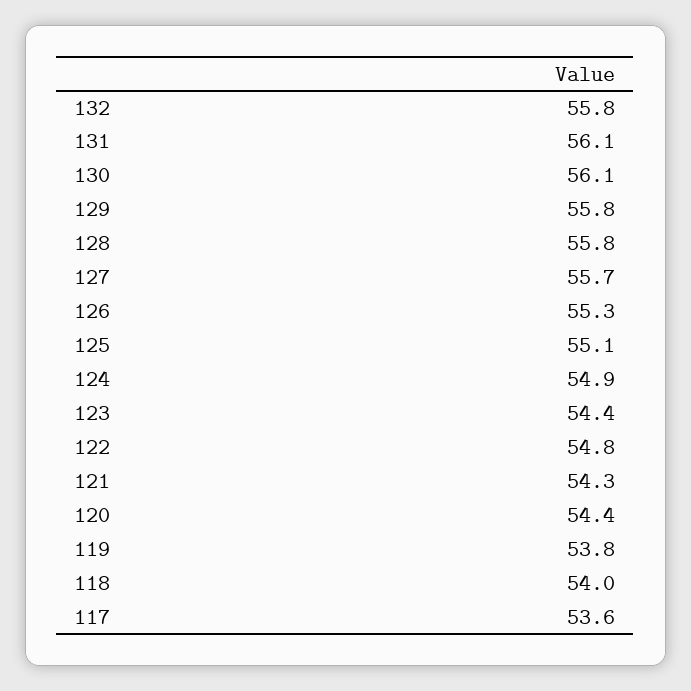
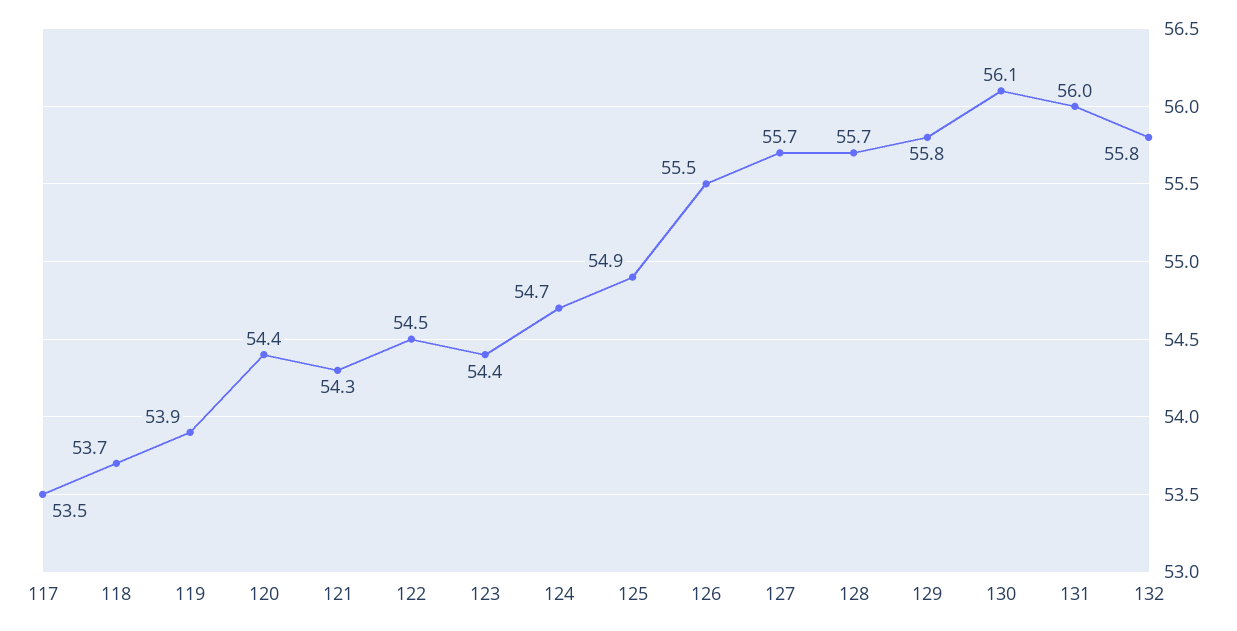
131: 56.1 -> 56
128: 55.8 -> 55.7
126: 55.3 -> 55.5
125: 55.1 -> 54.9
124: 54.9 -> 54.7
122: 54.8 -> 54.5
119: 53.8 -> 53.9
118: 54 -> 53.7
117: 53.6 -> 53.5

